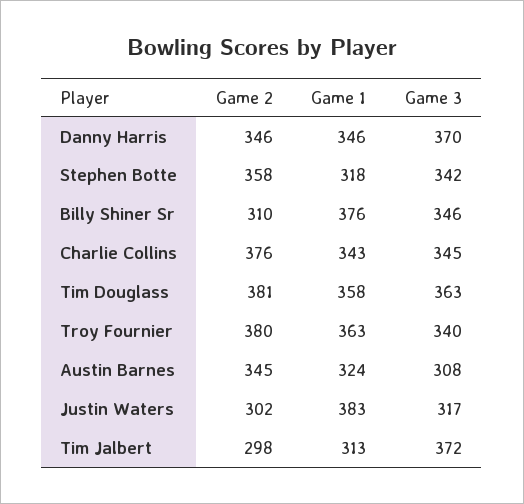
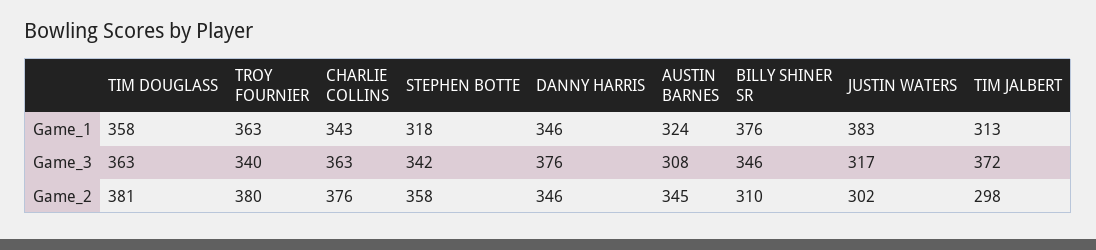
Game 3, Danny Harris: 370 -> 376
Game 3, Charlie Collins: 345 -> 363

